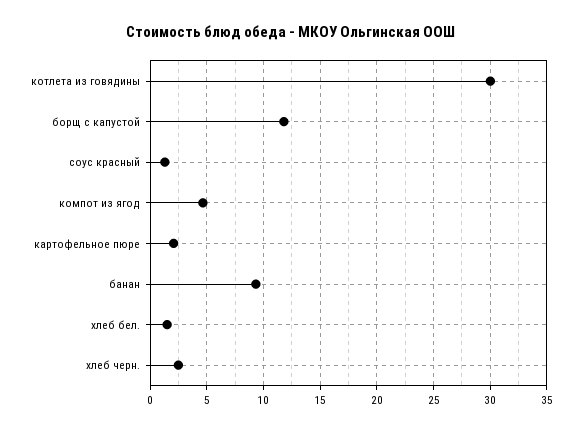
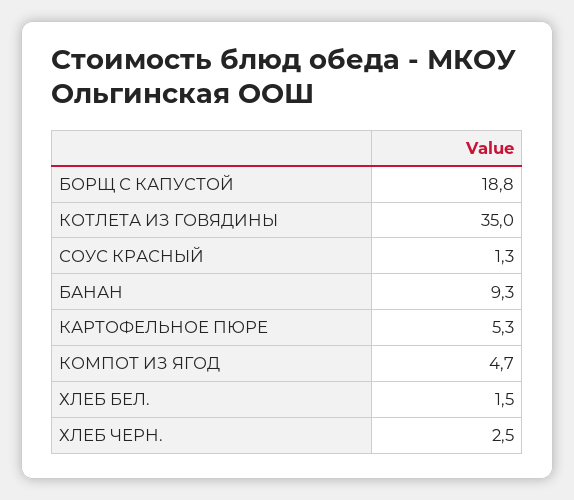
котлета из говядины: 30 -> 35
борщ с капустой: 12 -> 18.8
картофельное пюре: 2 -> 5.3

